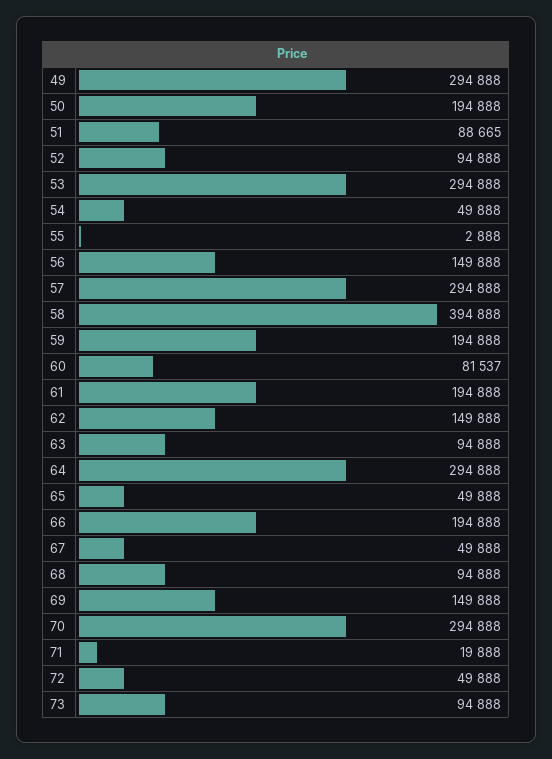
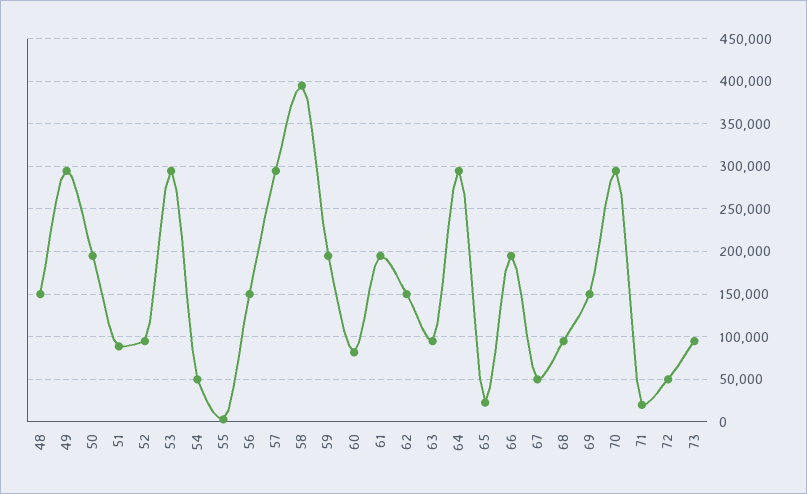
65: 49888 -> 20000
48: none -> 150000

